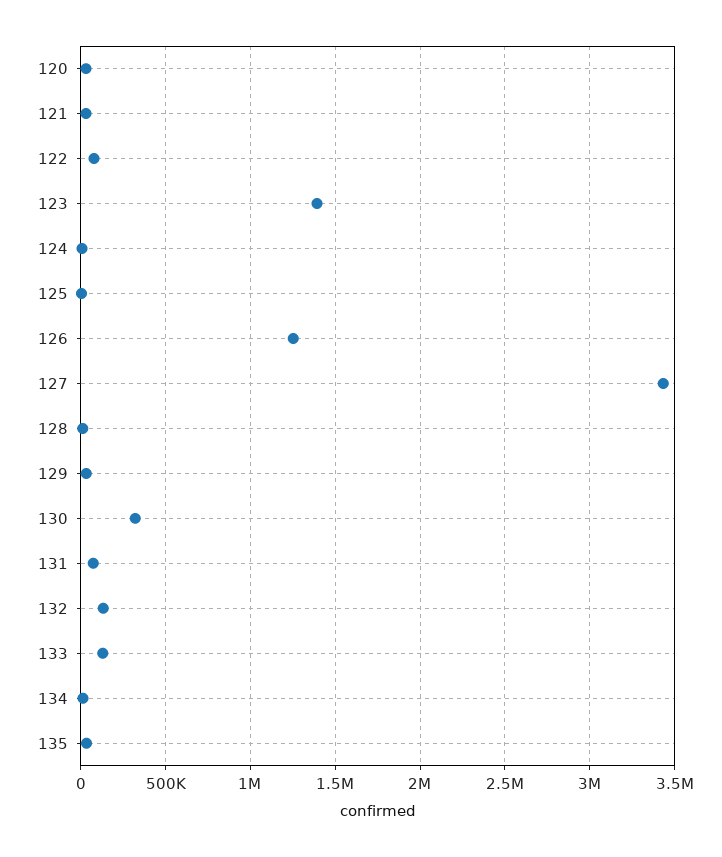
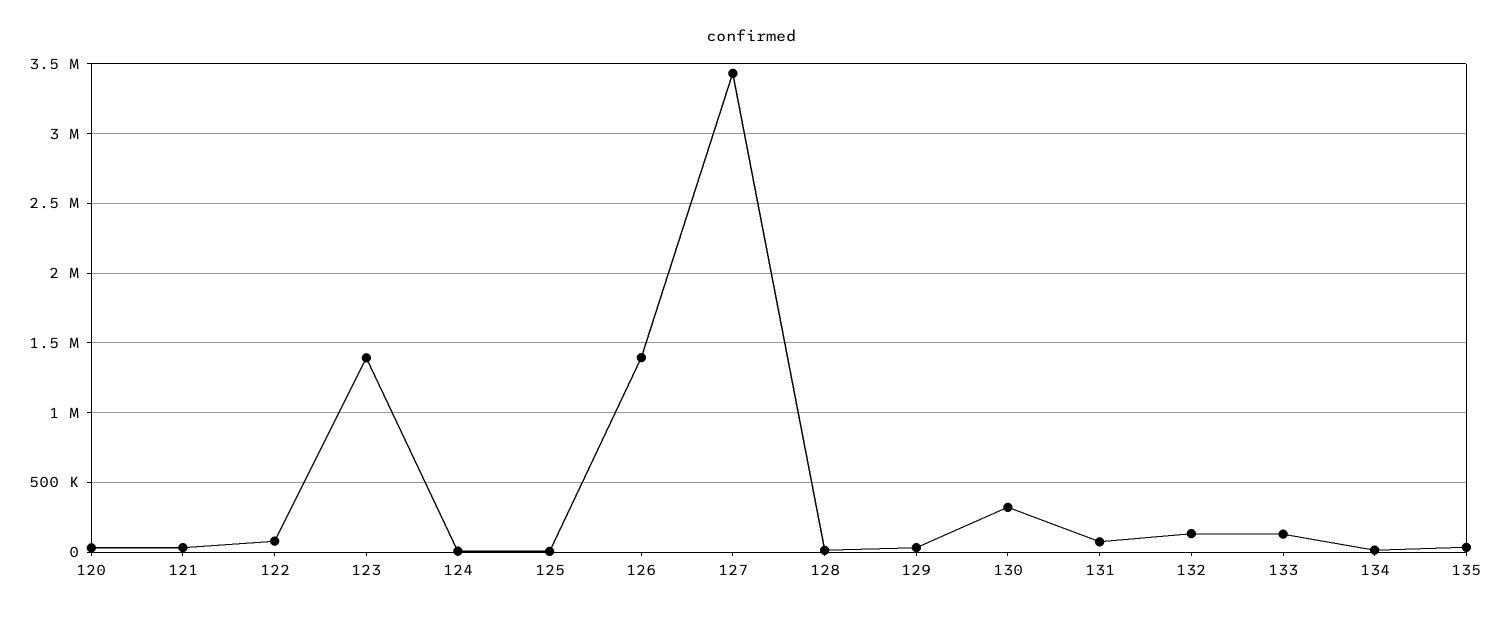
126: 1250000 -> 1400000

